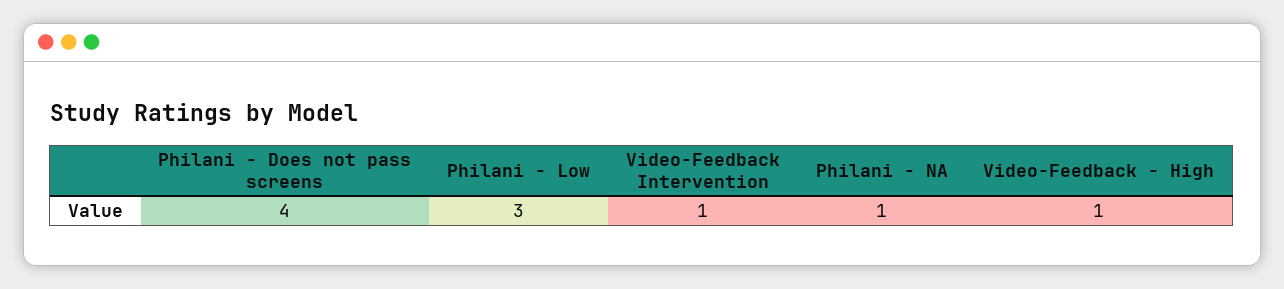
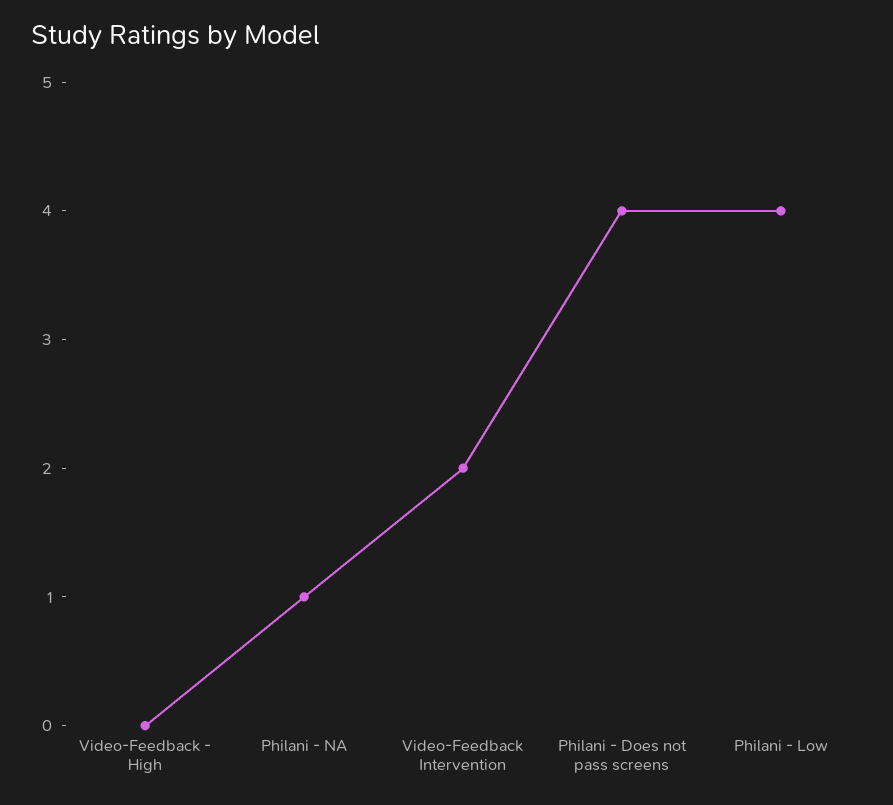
Philani - Low: 3 -> 4
Video-Feedback Intervention: 1 -> 2
Video-Feedback - High: 1 -> 0

